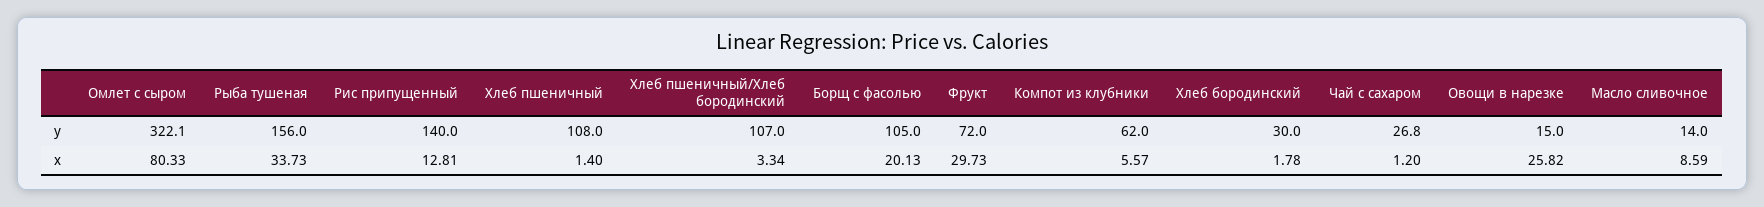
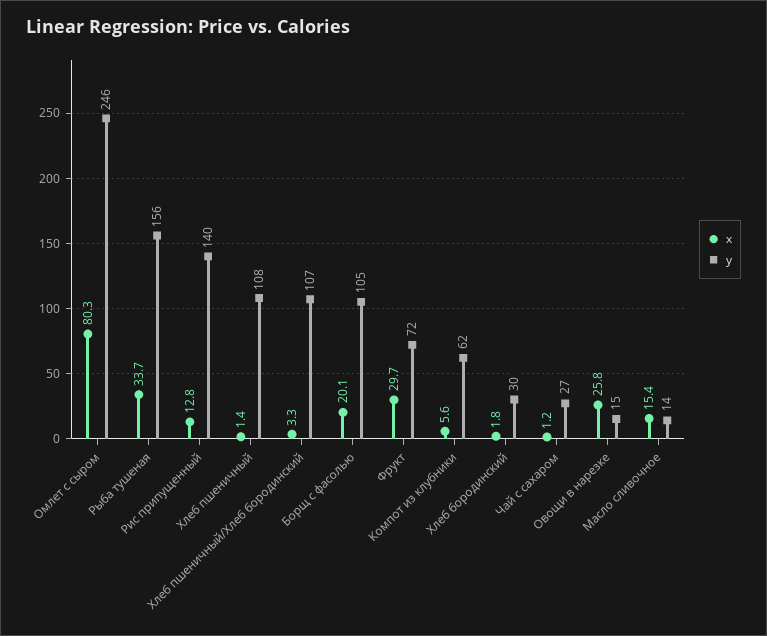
y, Омлет с сыром: 322.1 -> 246
x, Масло сливочное: 8.59 -> 15.4

